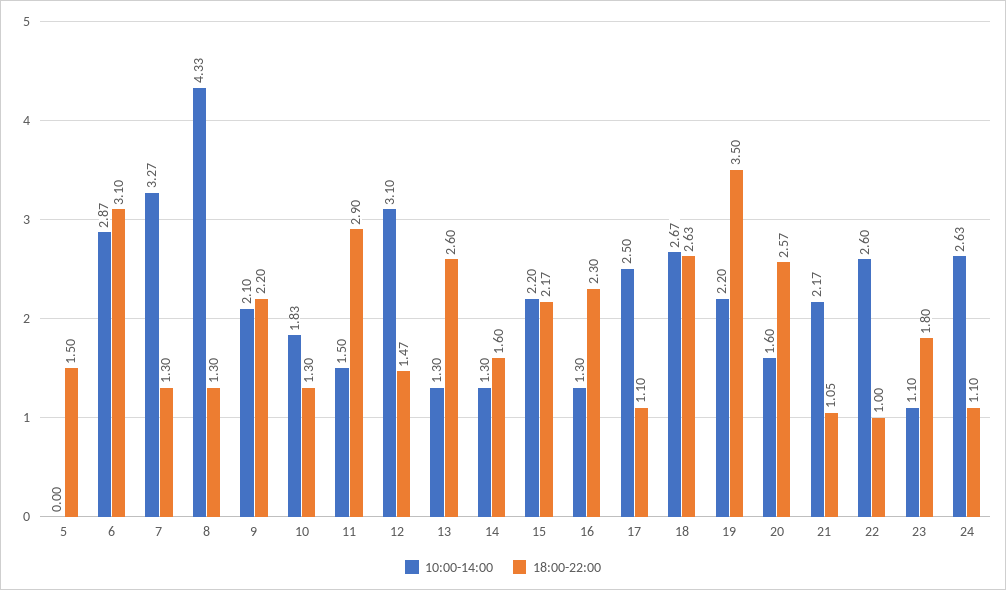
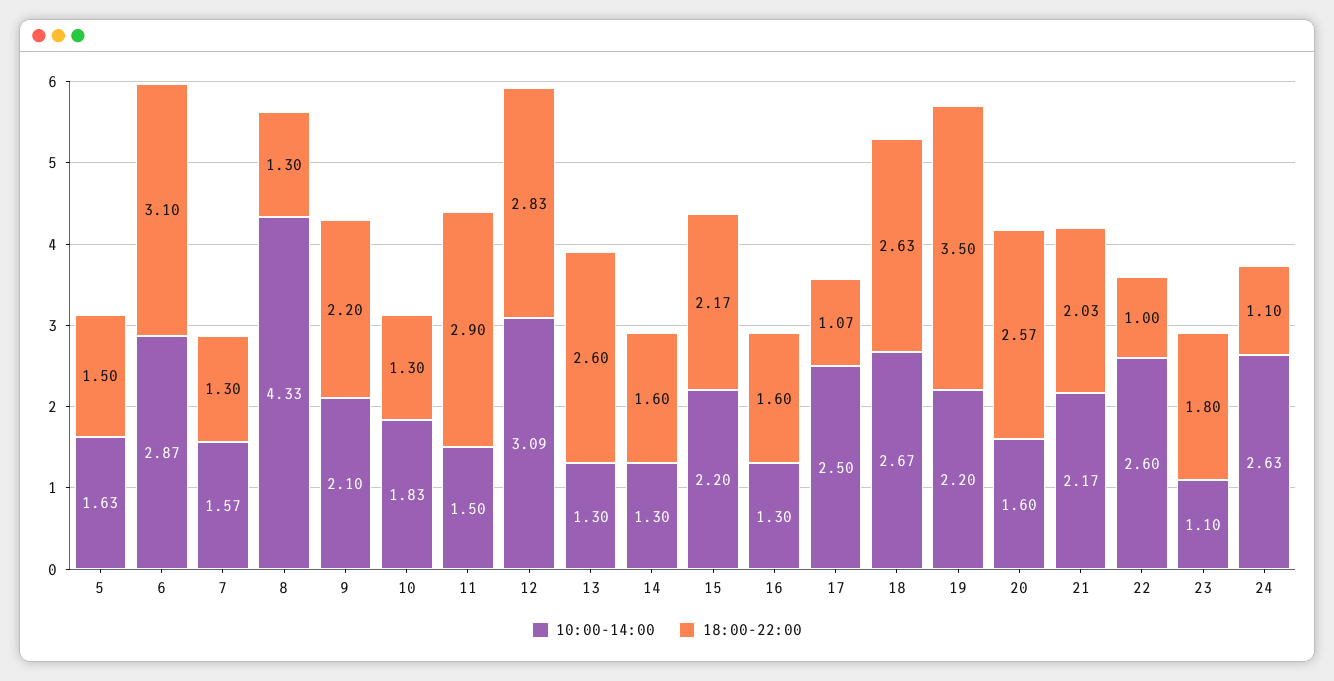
10:00-14:00, 5: 0 -> 1.63
10:00-14:00, 7: 3.27 -> 1.57
10:00-14:00, 12: 3.1 -> 3.09
18:00-22:00, 12: 1.47 -> 2.83
18:00-22:00, 16: 2.3 -> 1.6
18:00-22:00, 17: 1.1 -> 1.07
18:00-22:00, 21: 1.05 -> 2.03

